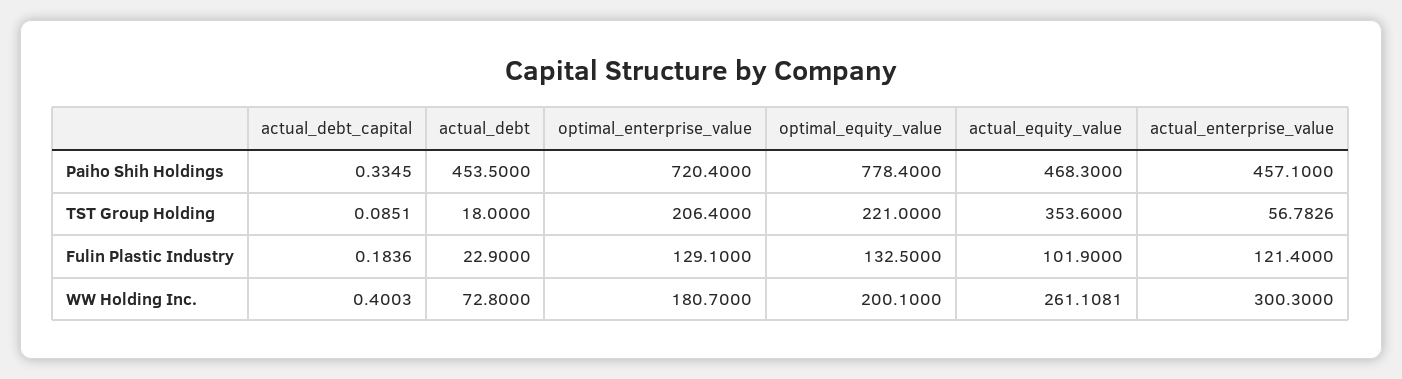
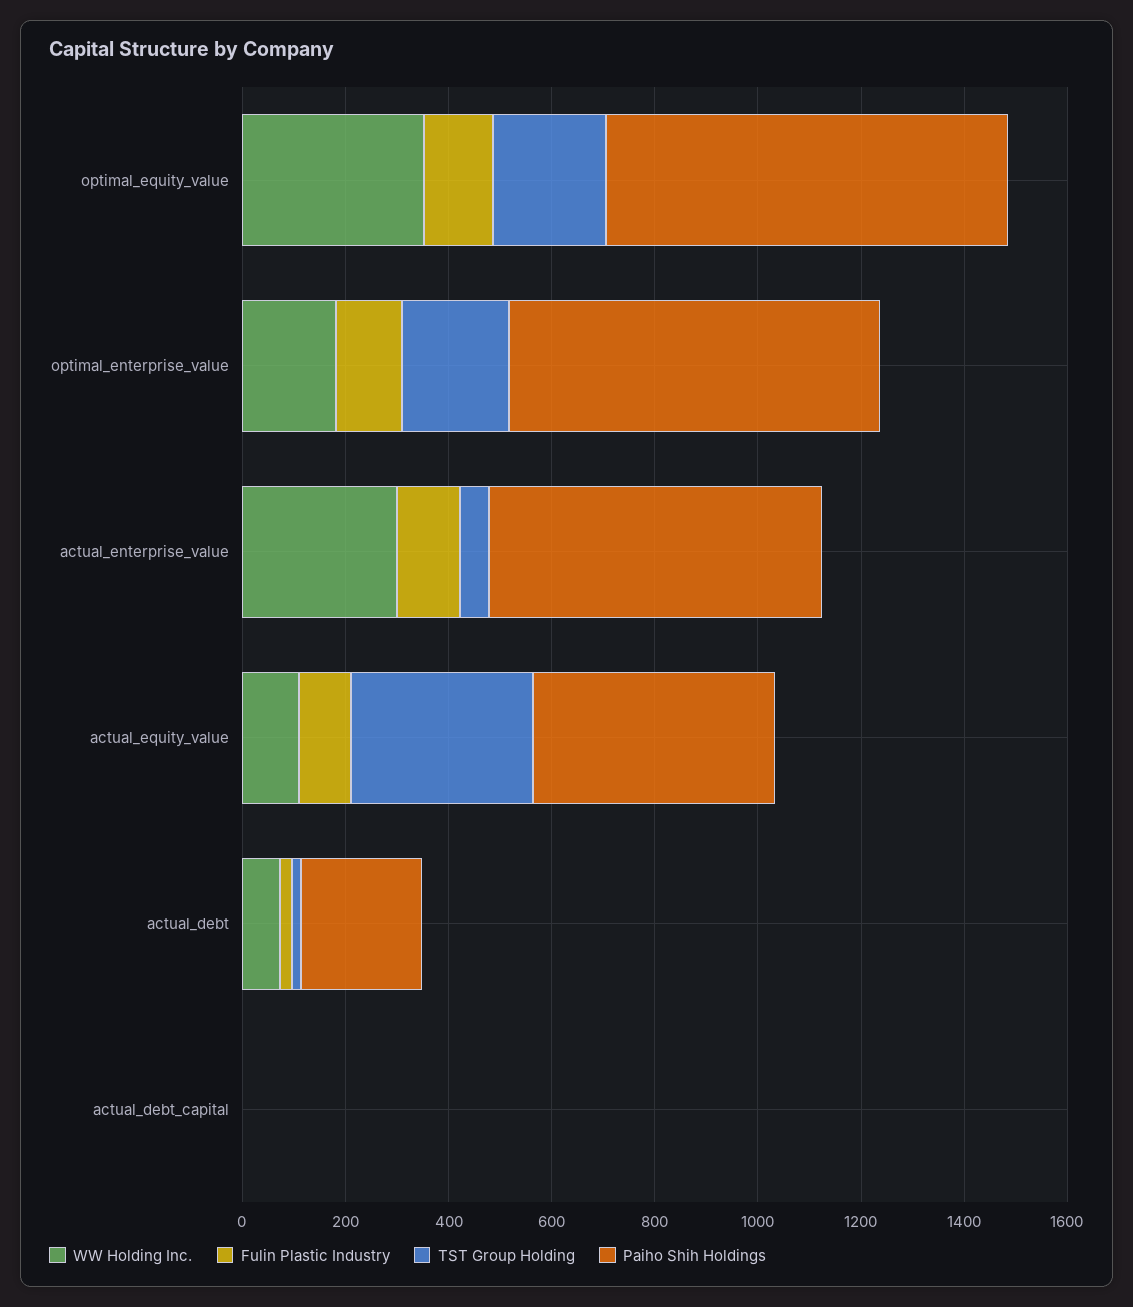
Paiho Shih Holdings, actual_debt: 453.5 -> 250
Paiho Shih Holdings, actual_enterprise_value: 457.1 -> 650
WW Holding Inc., optimal_equity_value: 200.1 -> 350
WW Holding Inc., actual_equity_value: 261.1081 -> 100

